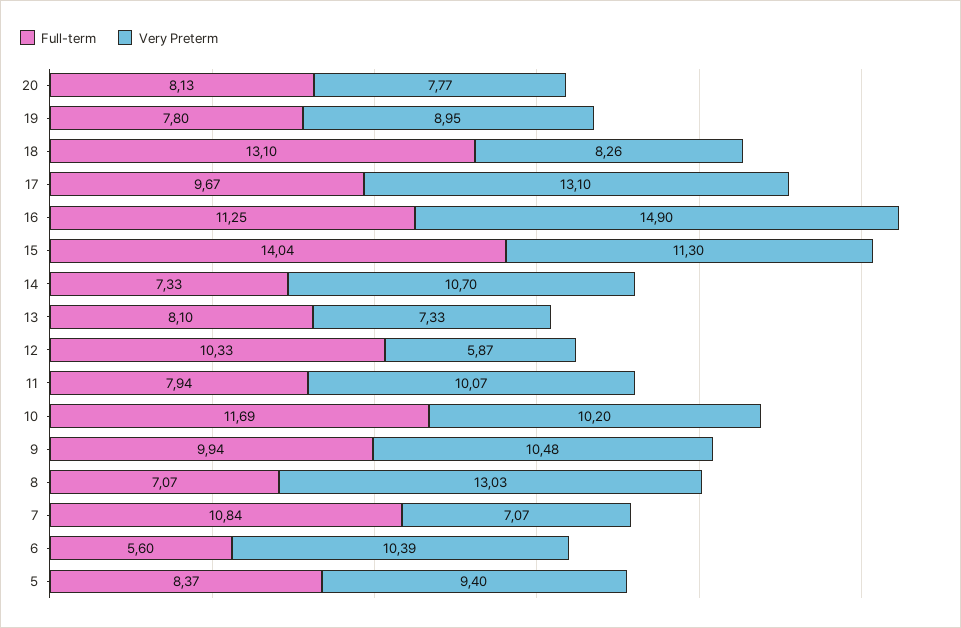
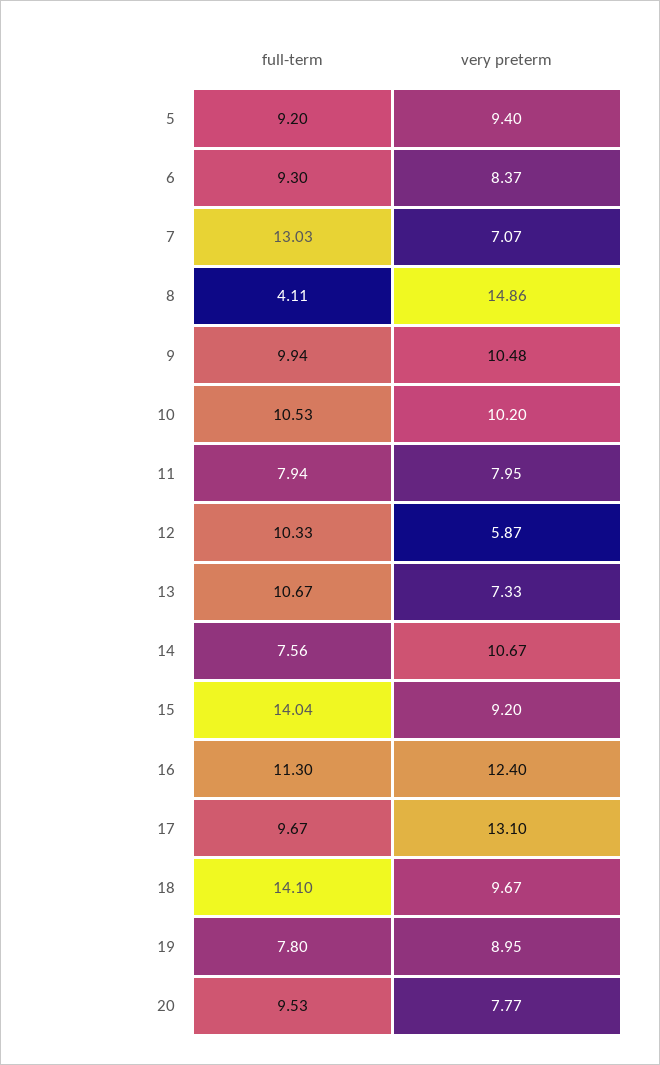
Full-term, 20: 8.13 -> 9.53
Full-term, 18: 13.1 -> 14.1
Very Preterm, 18: 8.26 -> 9.67
Full-term, 16: 11.25 -> 11.3
Very Preterm, 16: 14.9 -> 12.4
Very Preterm, 15: 11.3 -> 9.2
Full-term, 14: 7.33 -> 7.56
Very Preterm, 14: 10.7 -> 10.67
Full-term, 13: 8.1 -> 10.67
Very Preterm, 11: 10.07 -> 7.95
Full-term, 10: 11.69 -> 10.53
Full-term, 8: 7.07 -> 4.11
Very Preterm, 8: 13.03 -> 14.86
Full-term, 7: 10.84 -> 13.03
Full-term, 6: 5.6 -> 9.3
Very Preterm, 6: 10.39 -> 8.37
Full-term, 5: 8.37 -> 9.2

